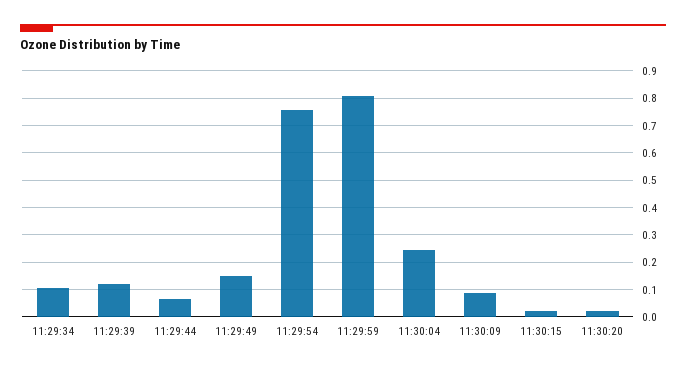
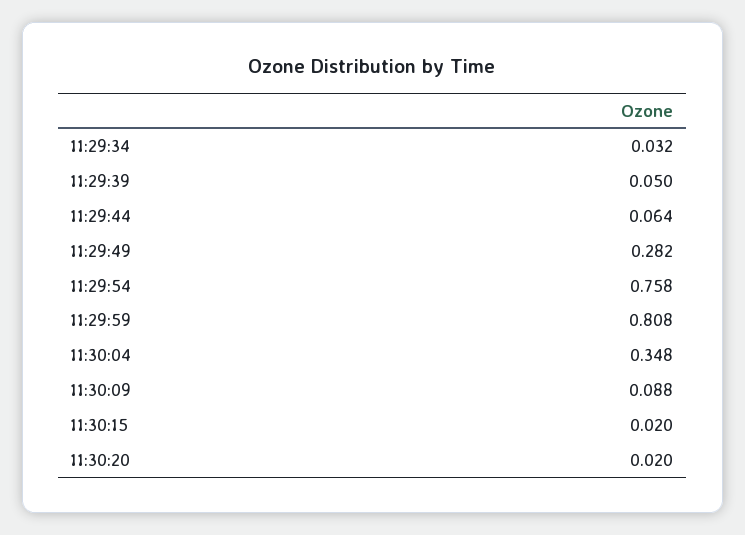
11:29:34: 0.1 -> 0.032
11:29:39: 0.125 -> 0.05
11:29:49: 0.15 -> 0.282
11:30:04: 0.25 -> 0.348

